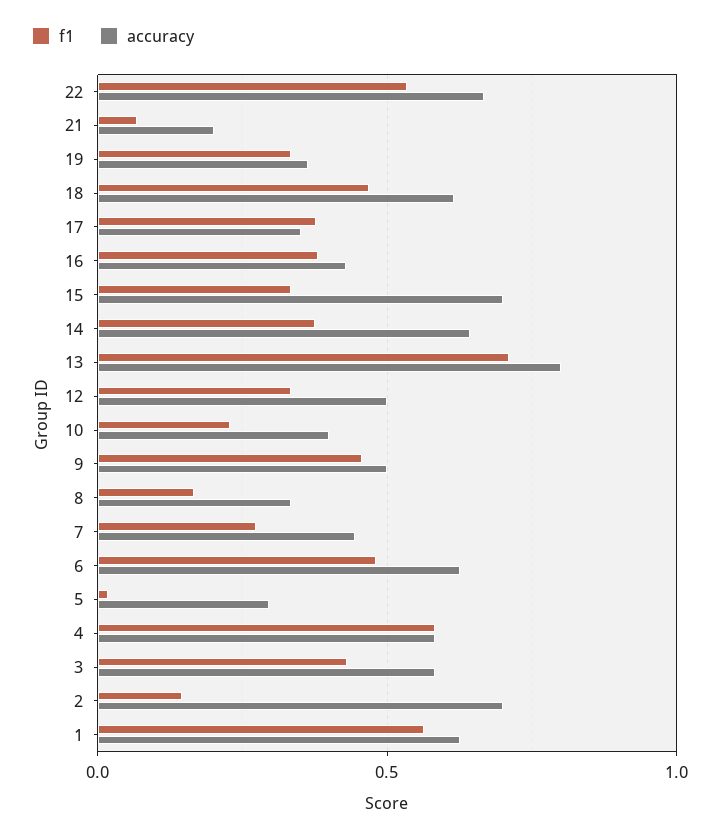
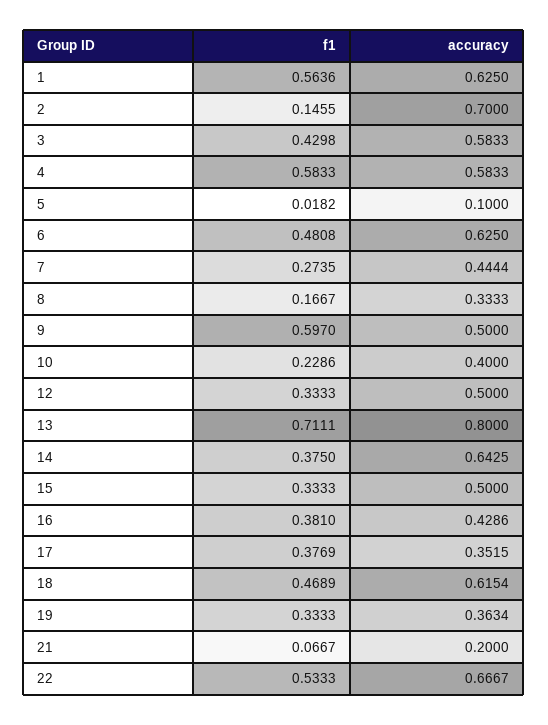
accuracy, 15: 0.7 -> 0.5
f1, 9: 0.45 -> 0.597
accuracy, 5: 0.3 -> 0.1

